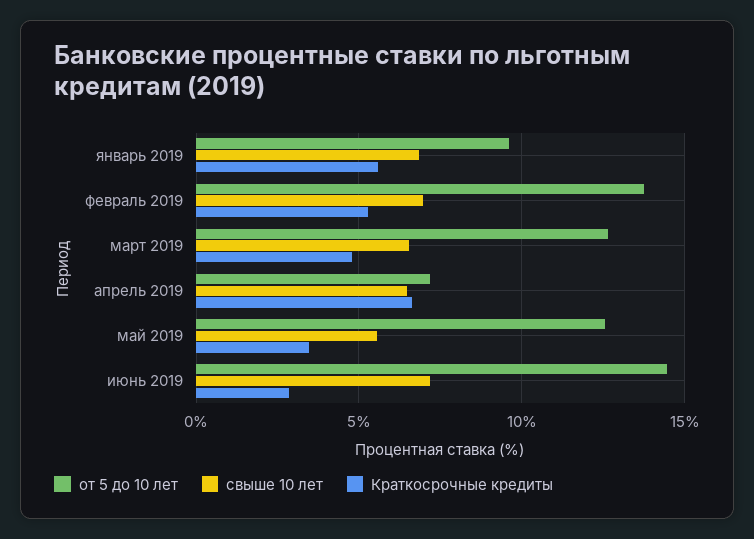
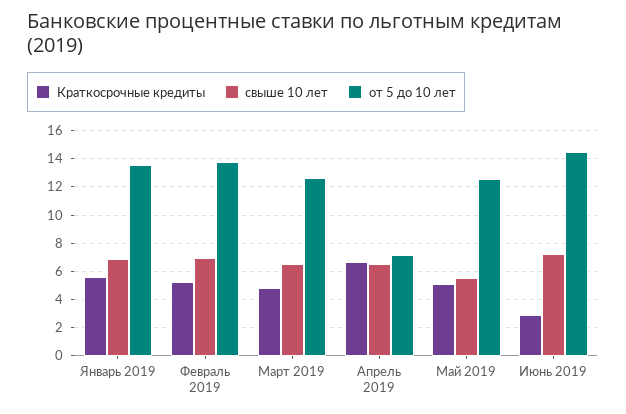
от 5 до 10 лет, январь 2019: 9.5 -> 13.5
Краткосрочные кредиты, май 2019: 3.5 -> 5

